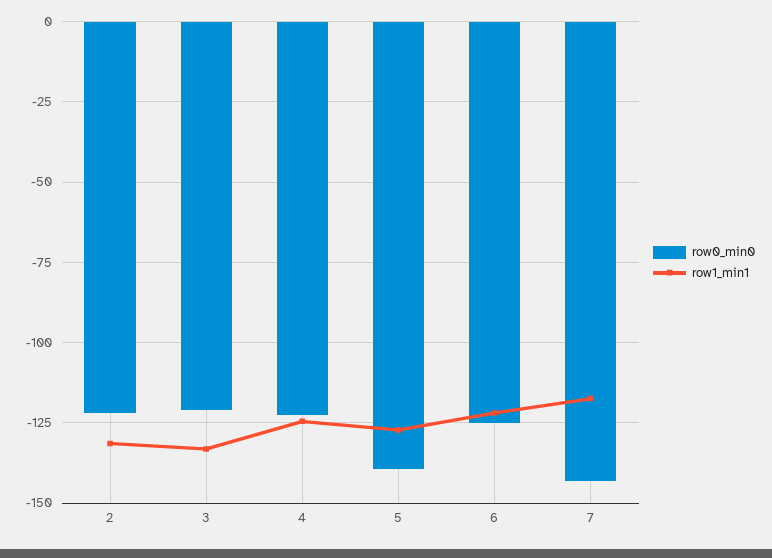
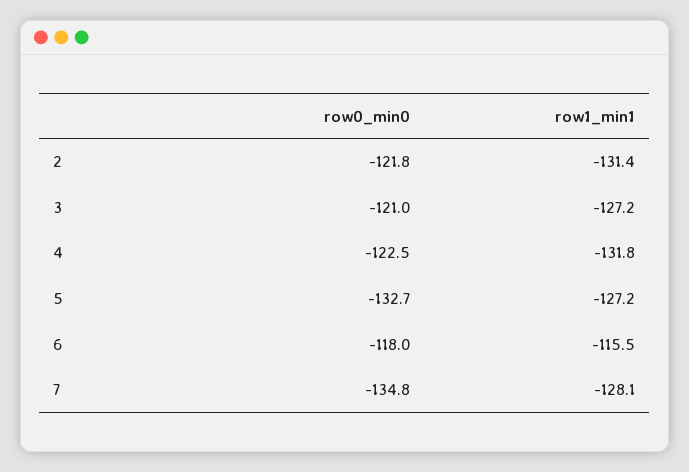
row1_min1, 3: -132.5 -> -127.2
row1_min1, 4: -125 -> -131.8
row0_min0, 5: -140 -> -132.7
row0_min0, 6: -125 -> -118
row1_min1, 6: -122.5 -> -115.5
row0_min0, 7: -142.5 -> -134.8
row1_min1, 7: -117.5 -> -128.1

